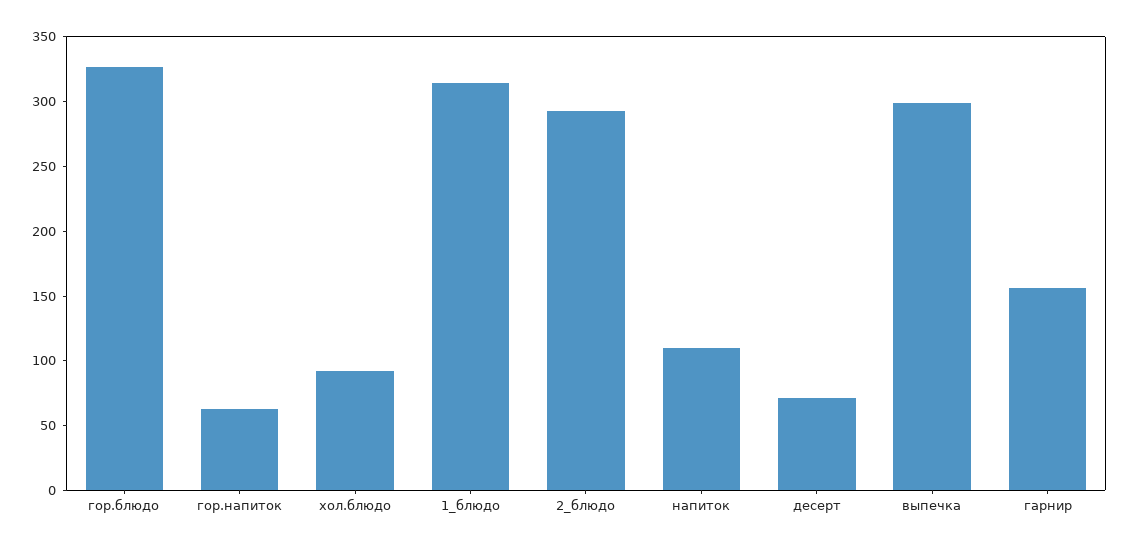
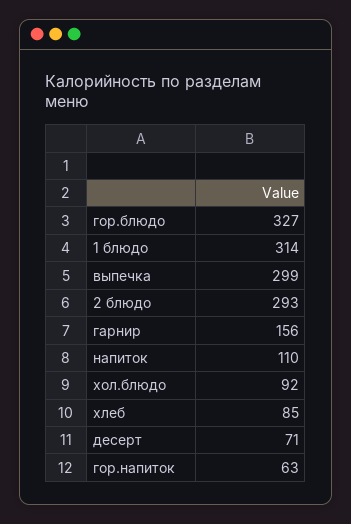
хлеб: none -> 85

